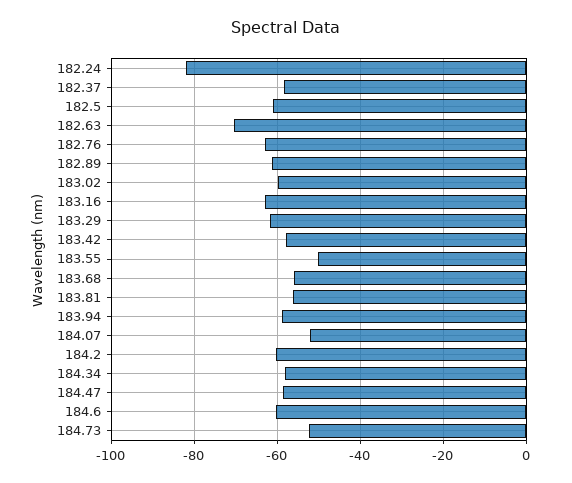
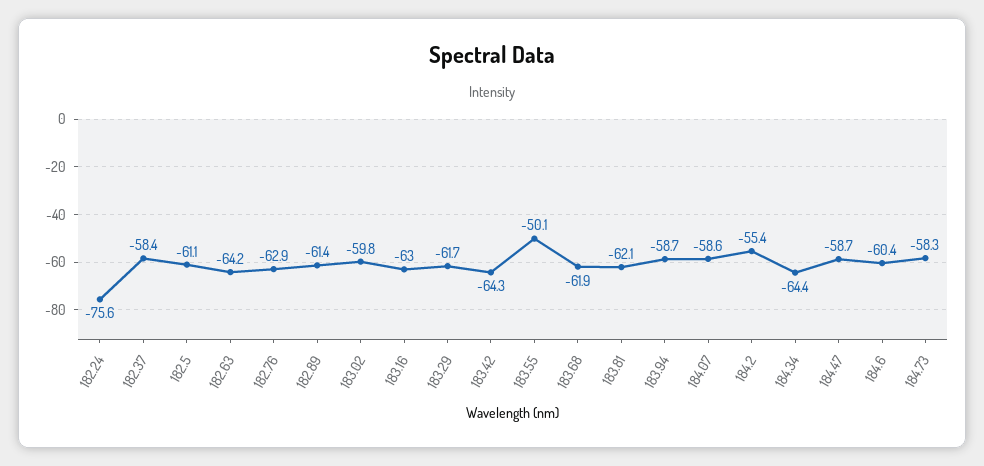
182.24: -82 -> -75.6
182.63: -70 -> -64.2
183.42: -58 -> -64.3
183.68: -56 -> -61.9
183.81: -56 -> -62.1
184.07: -52 -> -58.6
184.2: -60 -> -55.4
184.34: -58 -> -64.4
184.73: -52 -> -58.3

